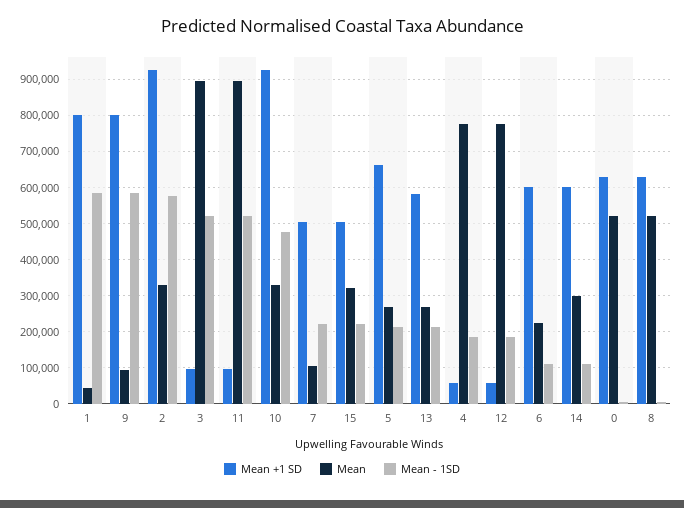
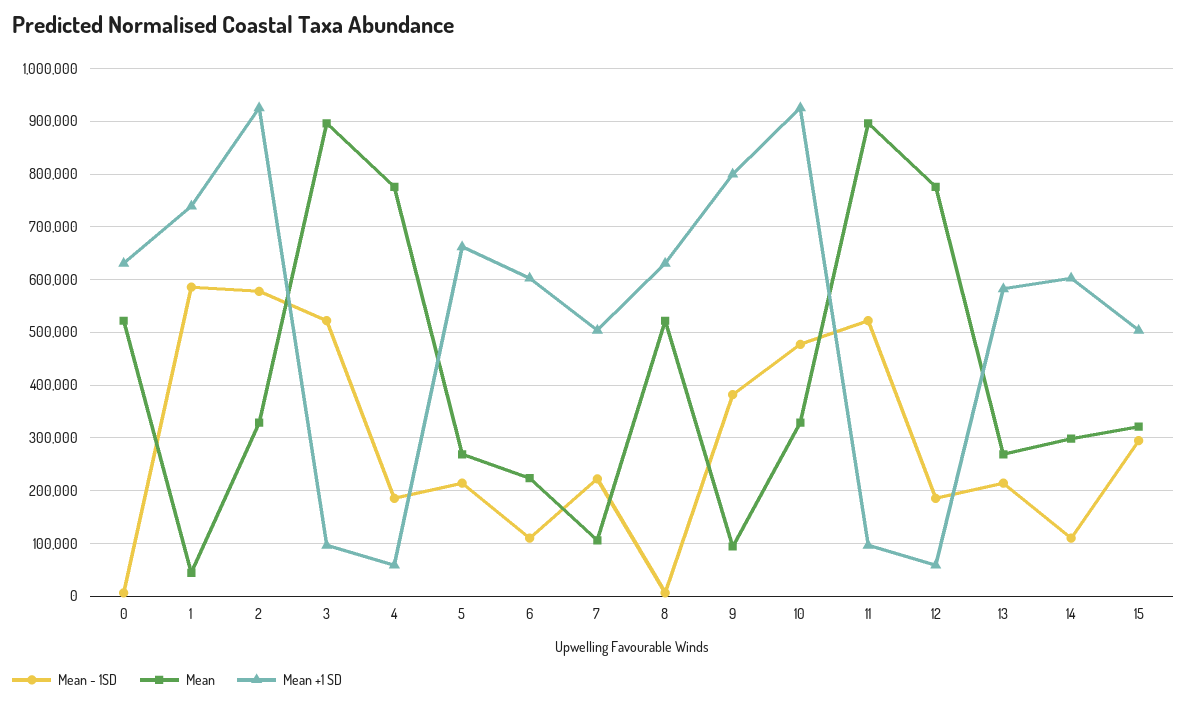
Mean +1 SD, 1: 800000 -> 740000
Mean - 1SD, 9: 580000 -> 380000
Mean - 1SD, 15: 220000 -> 300000

